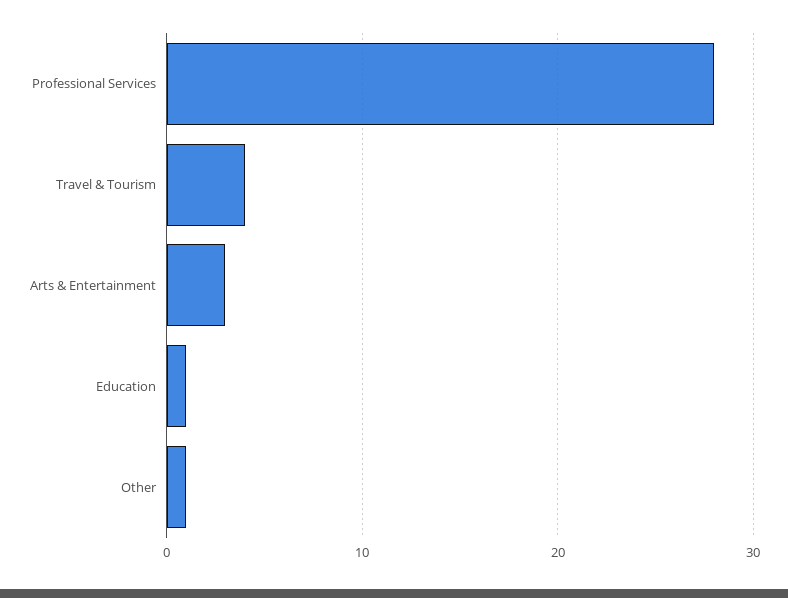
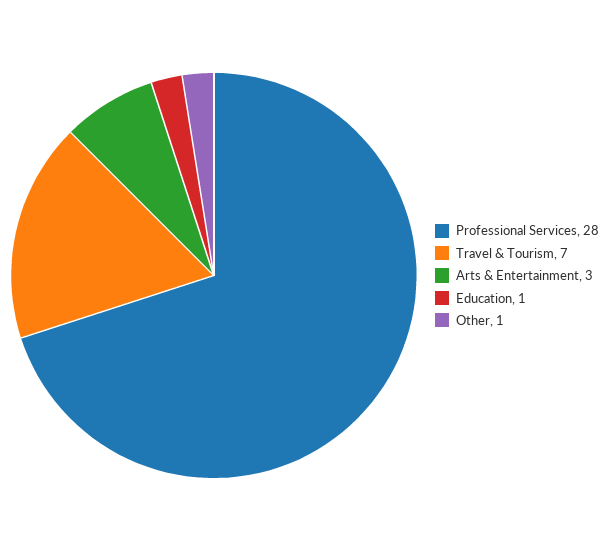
Travel & Tourism: 4 -> 7

